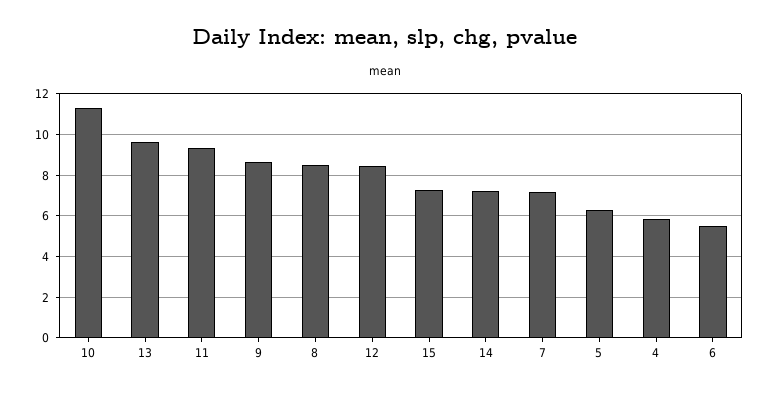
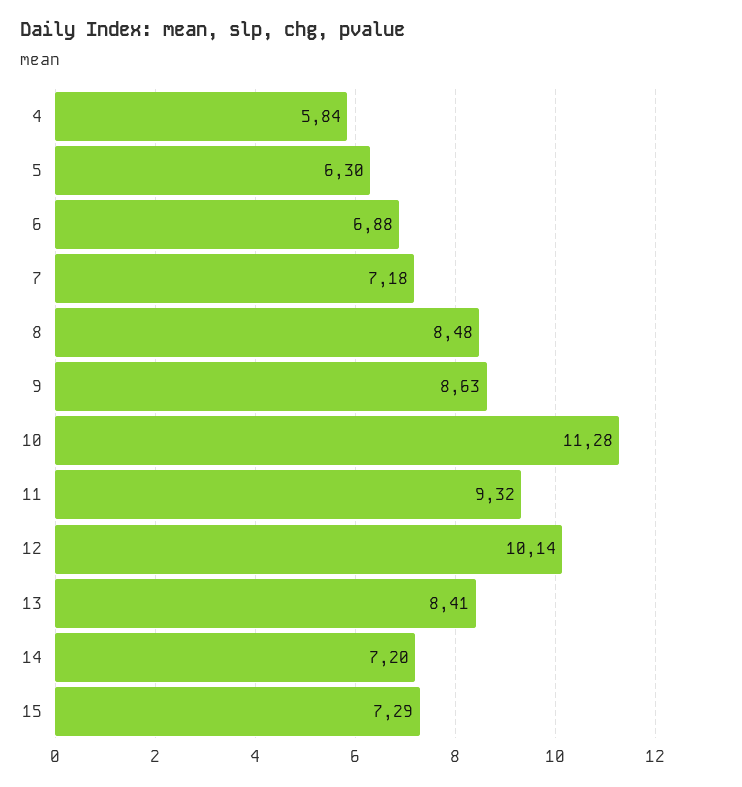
13: 9.5 -> 8.41
12: 8.5 -> 10.14
6: 5.5 -> 6.88

